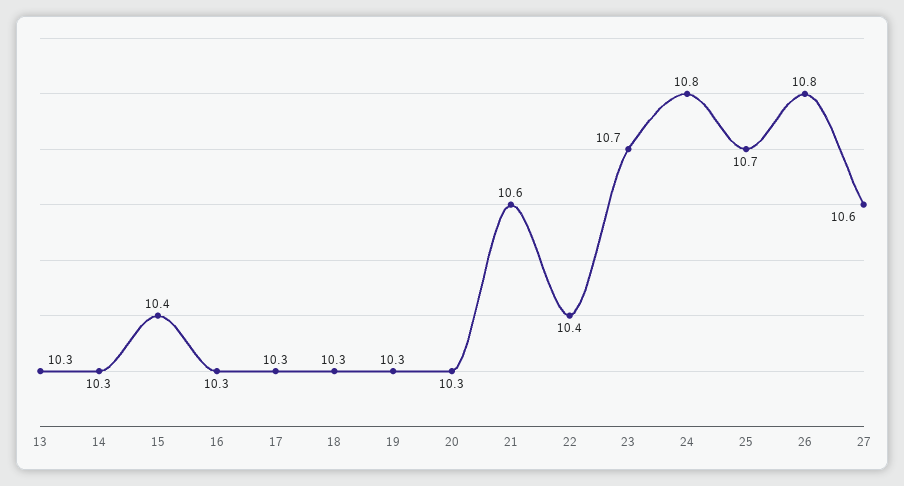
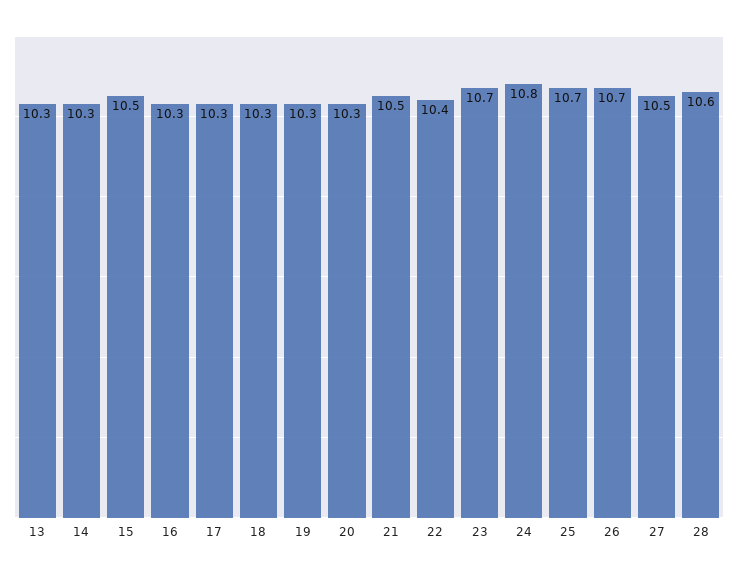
15: 10.4 -> 10.5
21: 10.6 -> 10.5
26: 10.8 -> 10.7
27: 10.6 -> 10.5
28: none -> 10.6

